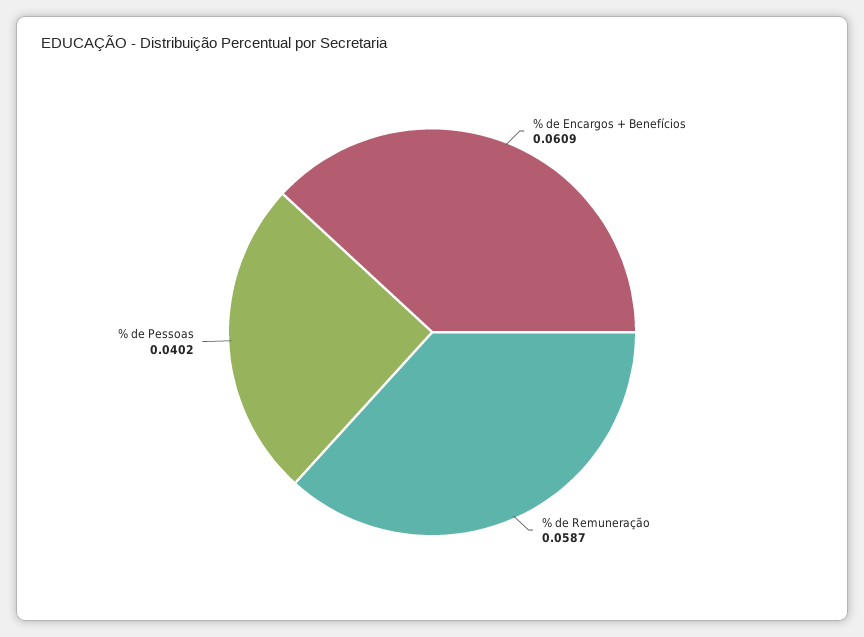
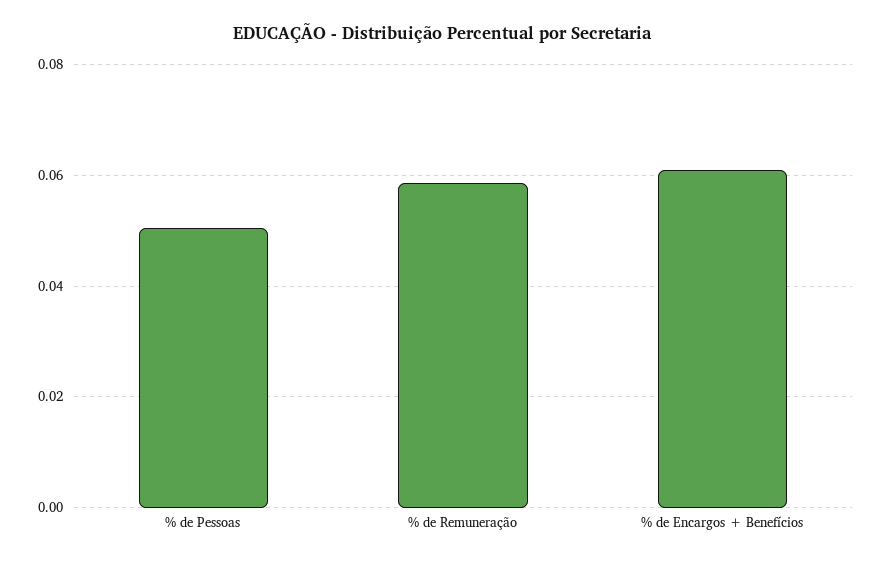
% de Pessoas: 0.0402 -> 0.05

